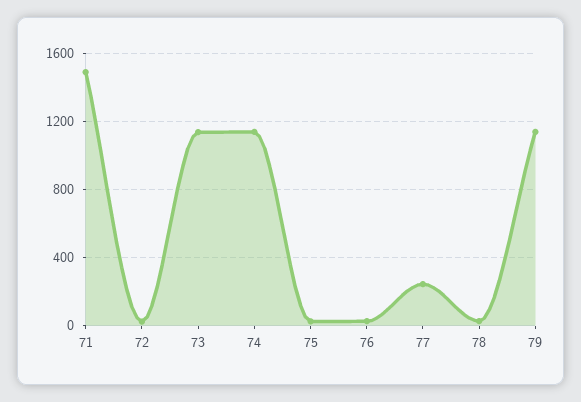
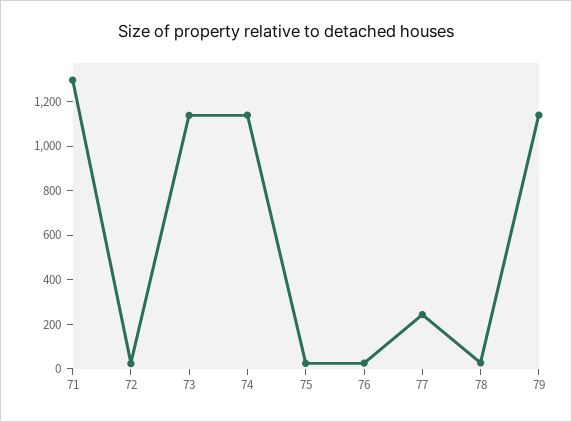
71: 1500 -> 1300

